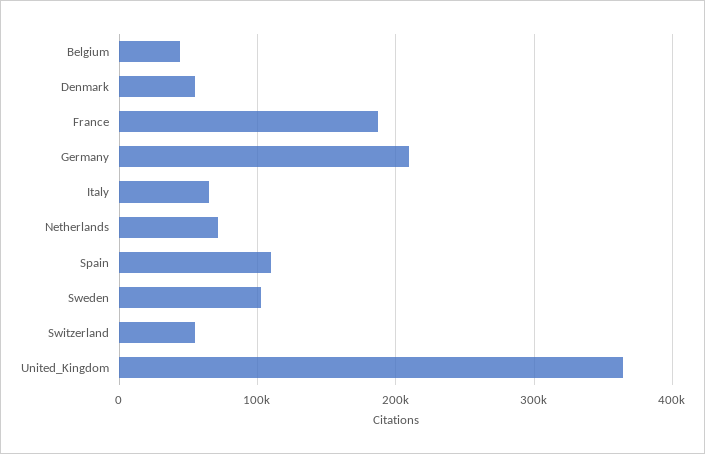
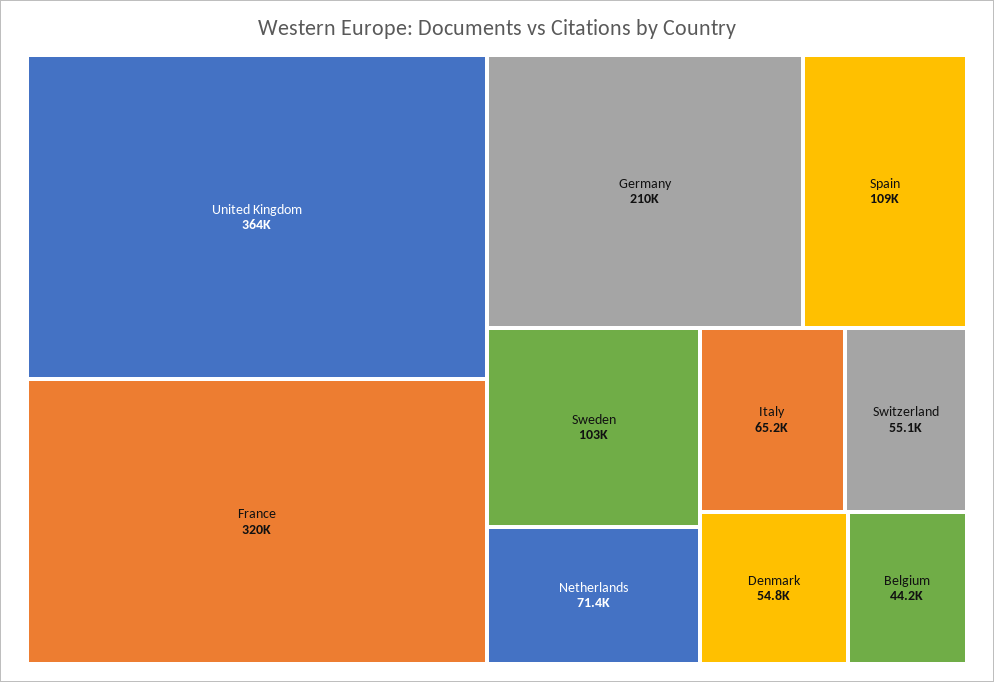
France: 190000 -> 320000

